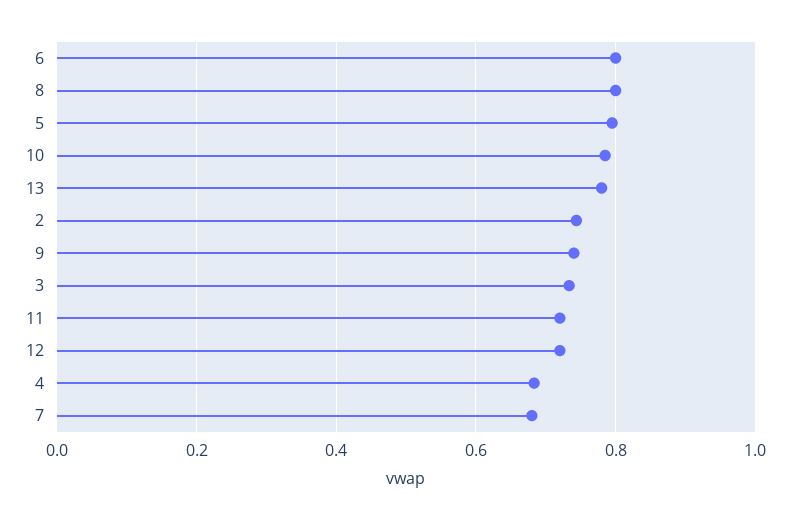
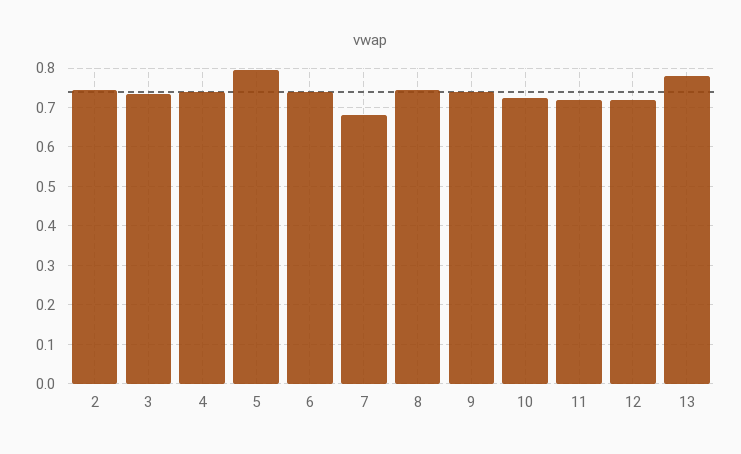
6: 0.8 -> 0.74
8: 0.8 -> 0.74
10: 0.78 -> 0.72
4: 0.68 -> 0.74

